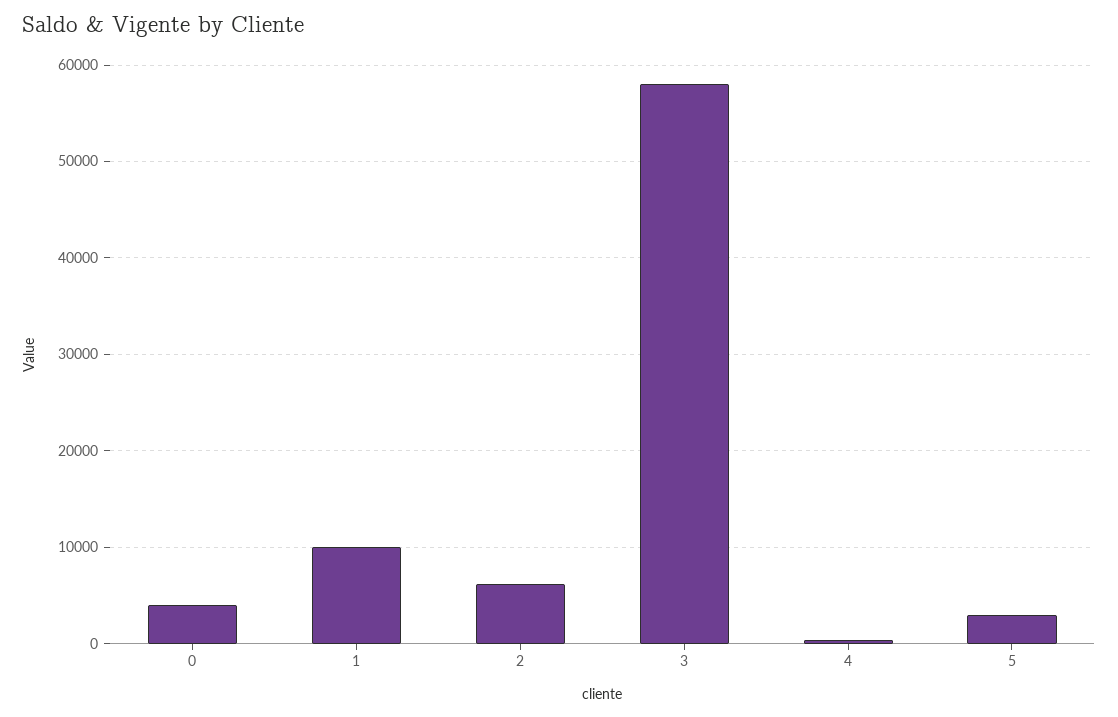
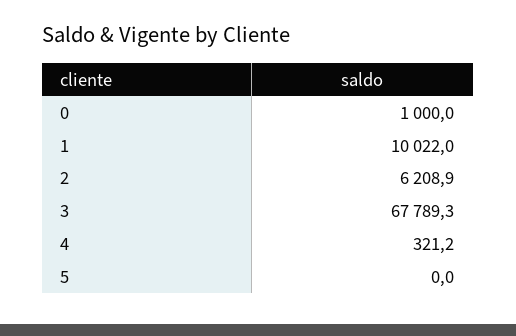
0: 4000 -> 1000
3: 58000 -> 67789.3
5: 3000 -> 0

